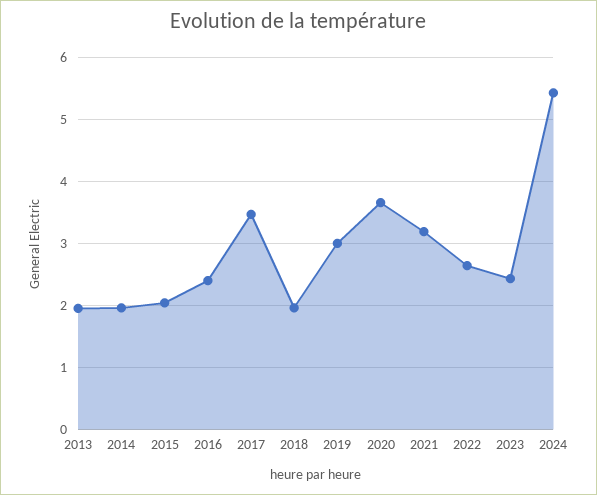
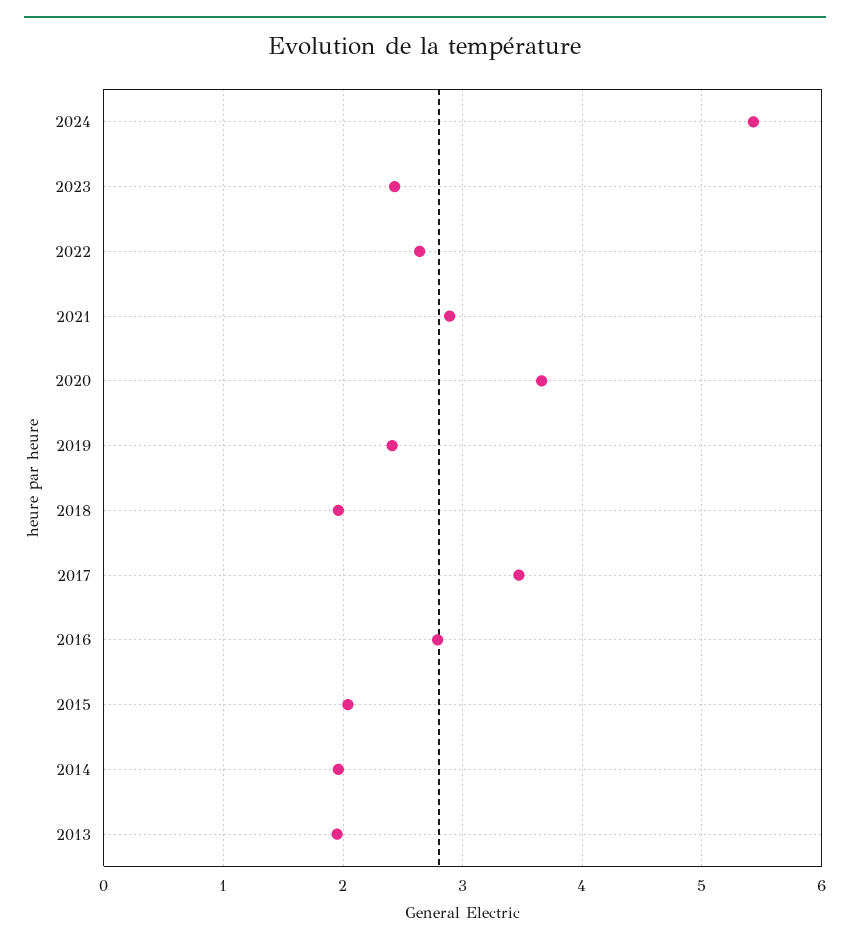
2016: 2.4 -> 2.8
2019: 3 -> 2.4
2021: 3.2 -> 2.9

